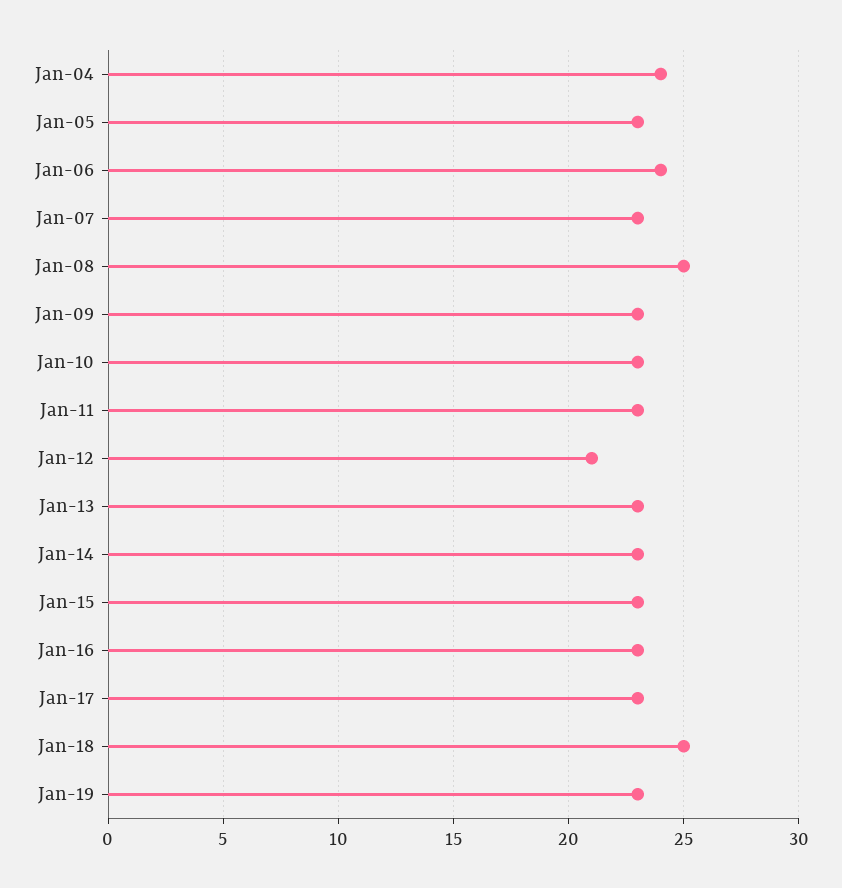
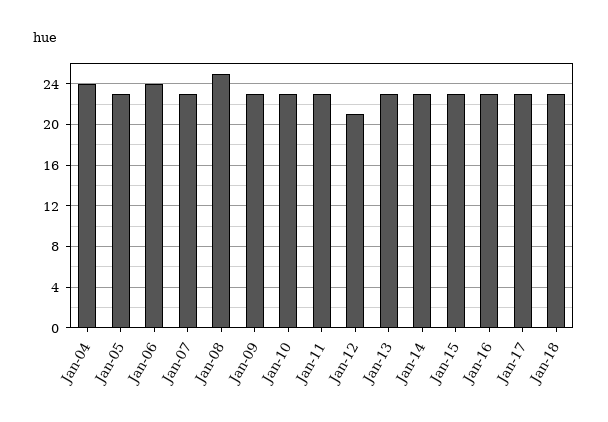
Jan-18: 25 -> 23
Jan-19: 23 -> none

